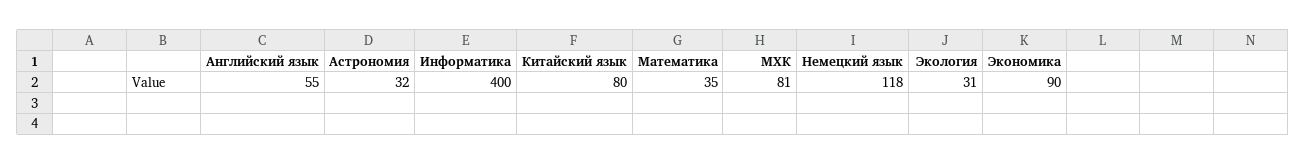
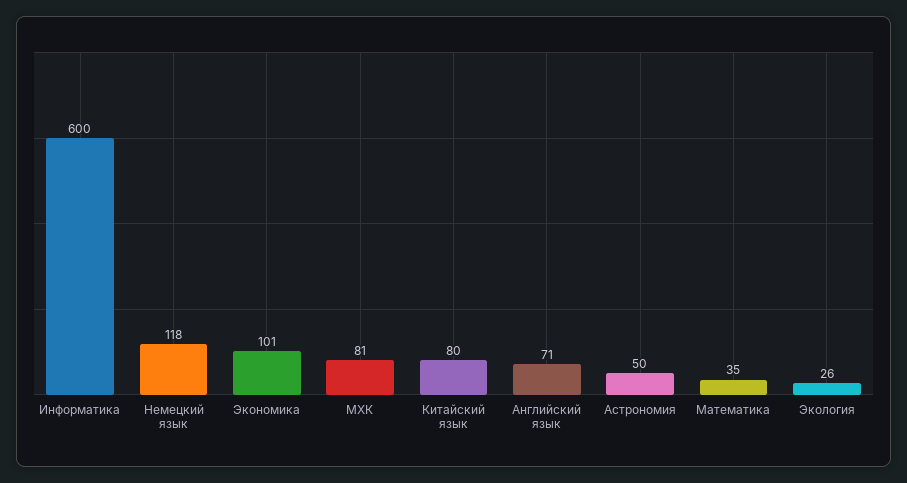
Английский язык: 55 -> 71
Астрономия: 32 -> 50
Информатика: 400 -> 600
Экология: 31 -> 26
Экономика: 90 -> 101

